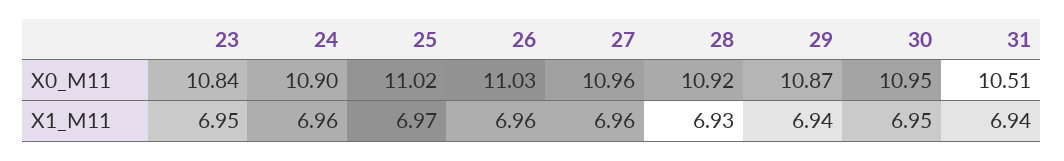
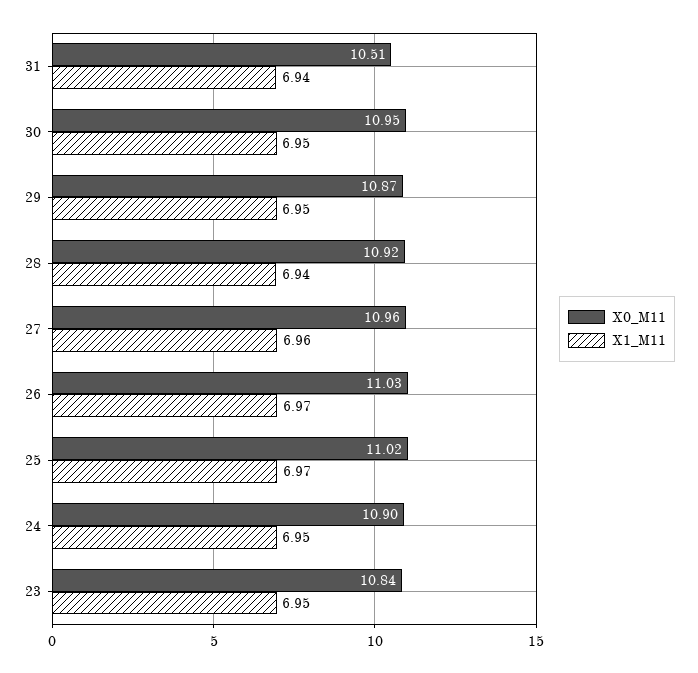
X1_M11, 24: 6.96 -> 6.95
X1_M11, 26: 6.96 -> 6.97
X1_M11, 28: 6.93 -> 6.94
X1_M11, 29: 6.94 -> 6.95

